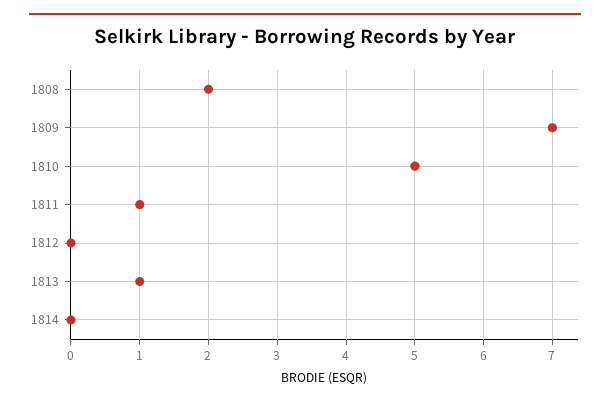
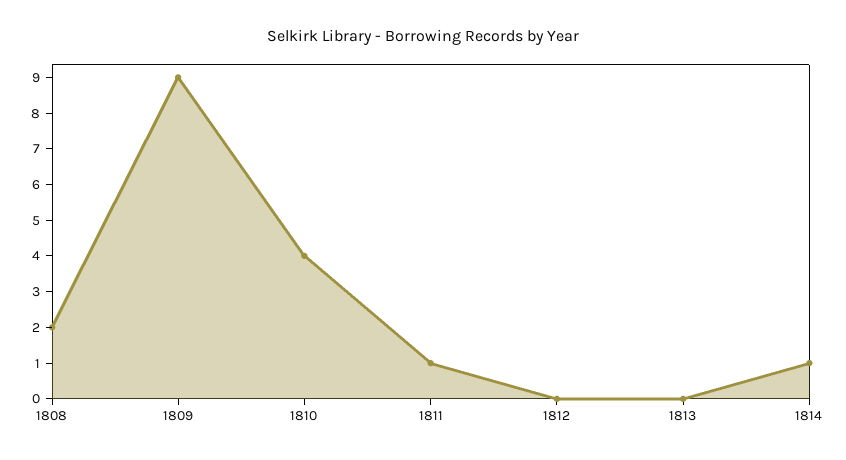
1809: 7 -> 9
1810: 5 -> 4
1813: 1 -> 0
1814: 0 -> 1

